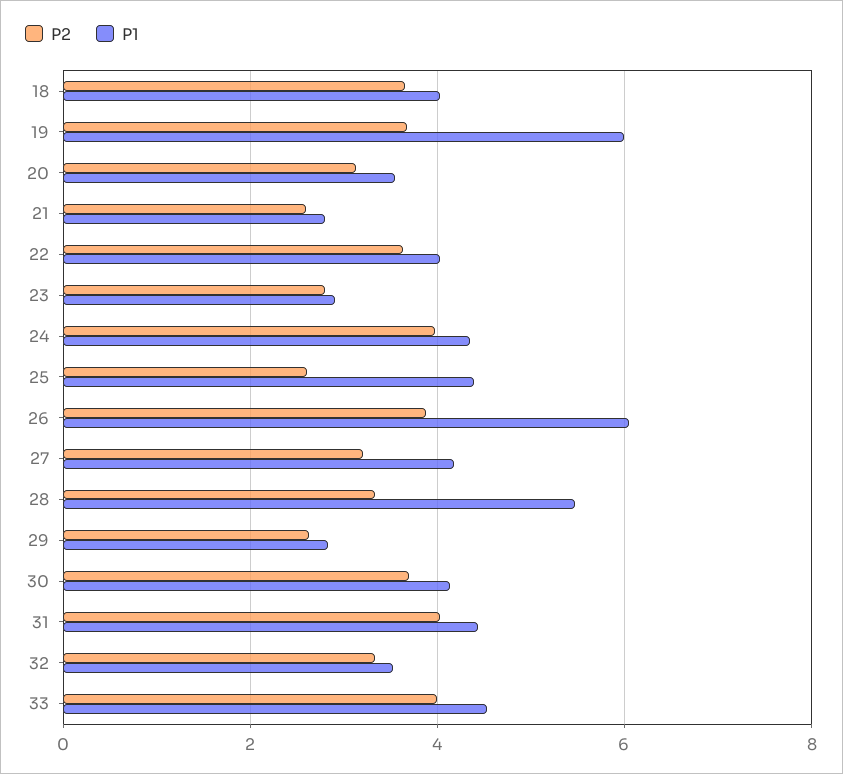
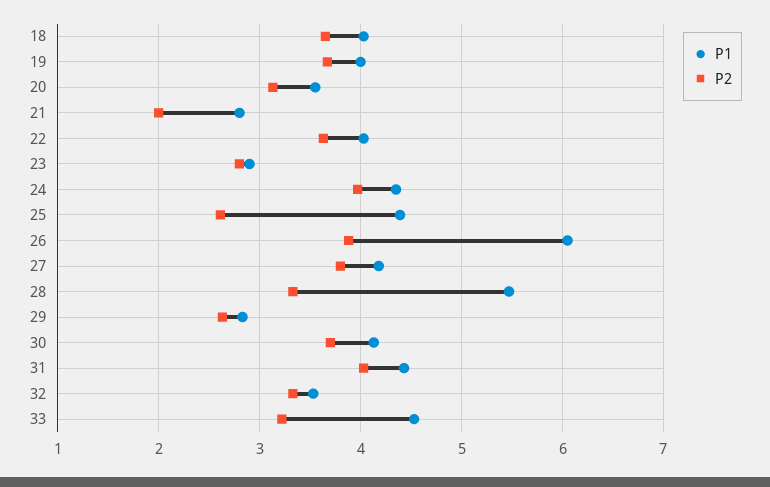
P1, 19: 6 -> 4
P2, 21: 2.6 -> 2
P2, 27: 3.2 -> 3.8
P2, 33: 4 -> 3.2

